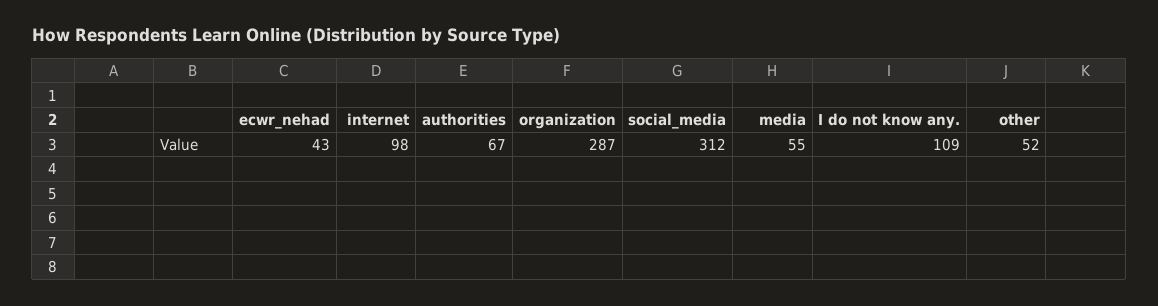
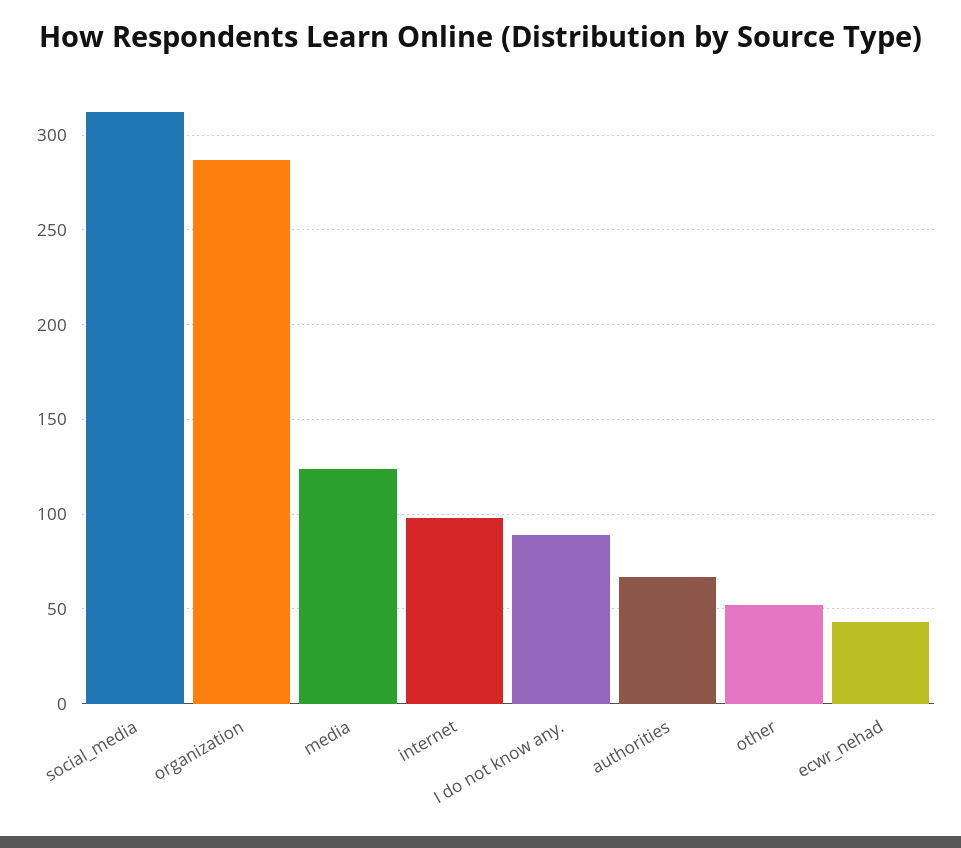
media: 55 -> 125
I do not know any.: 109 -> 90

